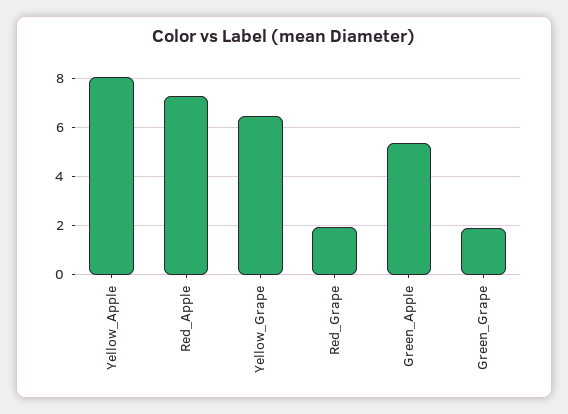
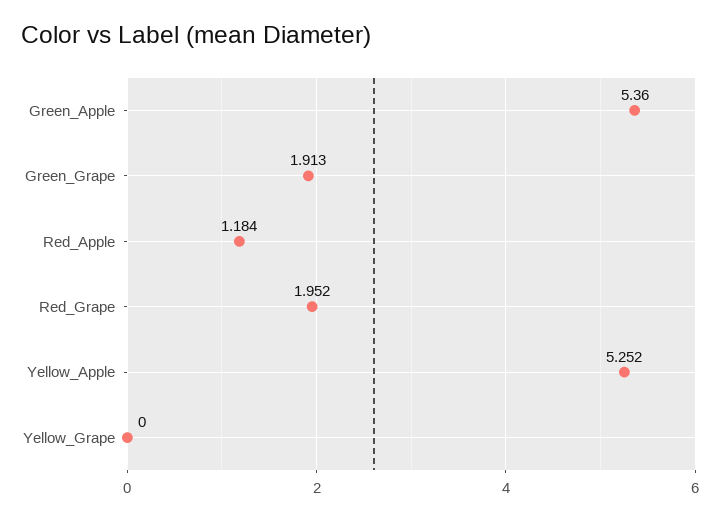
Yellow_Apple: 8 -> 5.252
Red_Apple: 7.25 -> 1.184
Yellow_Grape: 6.5 -> 0

